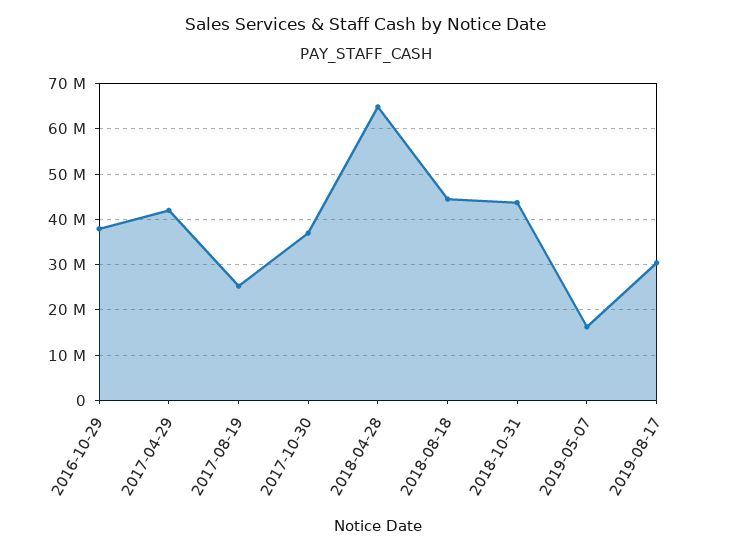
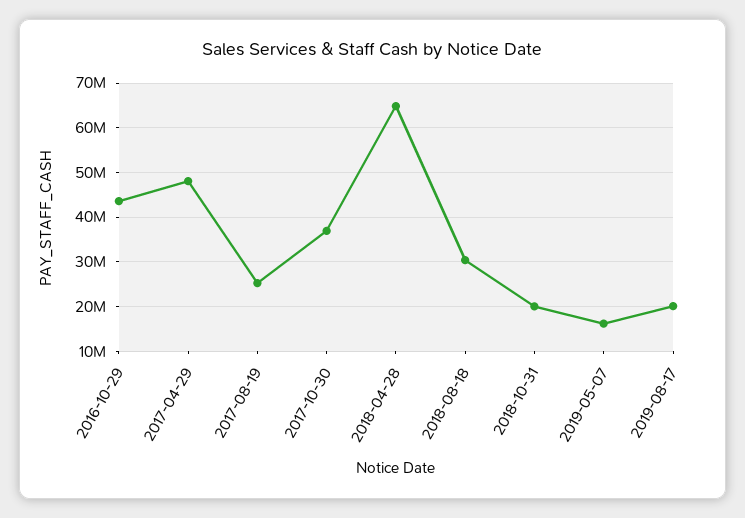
2016-10-29: 38000000 -> 44000000
2017-04-29: 42000000 -> 48000000
2018-08-18: 44000000 -> 30000000
2018-10-31: 44000000 -> 20000000
2019-08-17: 30000000 -> 20000000

